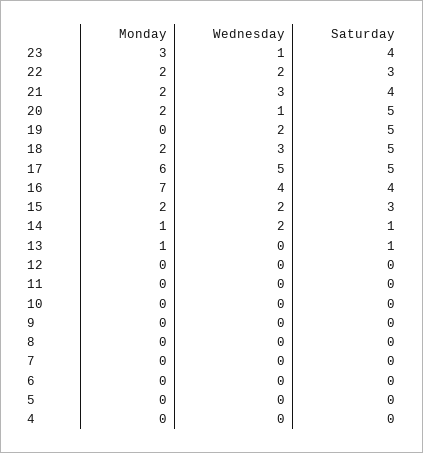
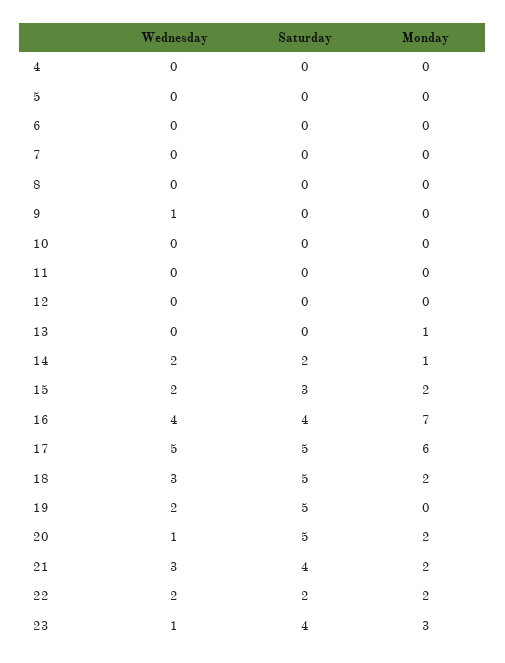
Saturday, 22: 3 -> 2
Saturday, 14: 1 -> 2
Saturday, 13: 1 -> 0
Wednesday, 9: 0 -> 1

